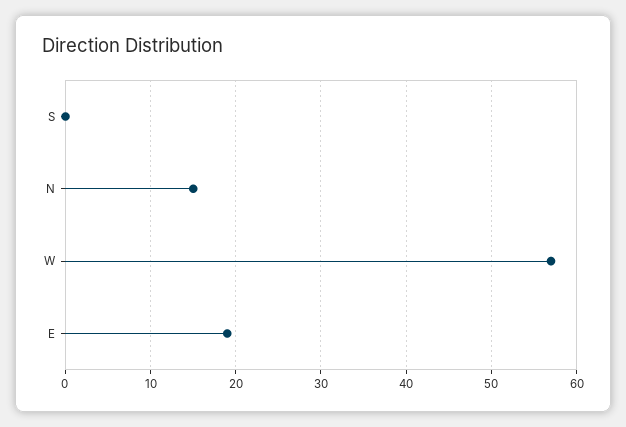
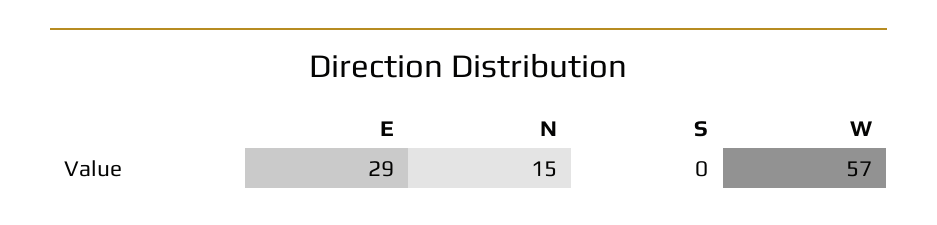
E: 19 -> 29

